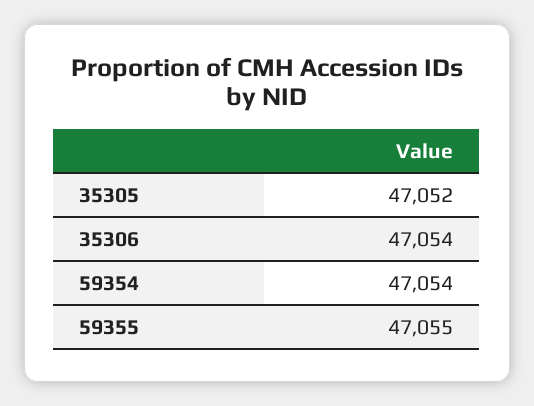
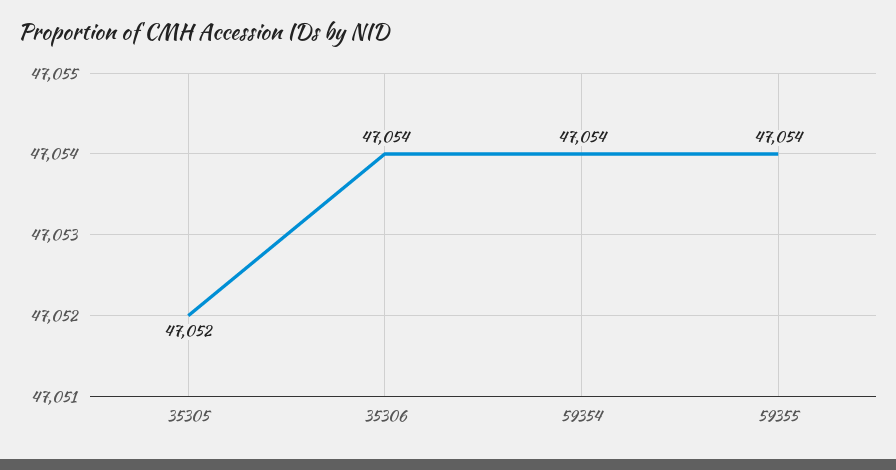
59355: 47055 -> 47054

